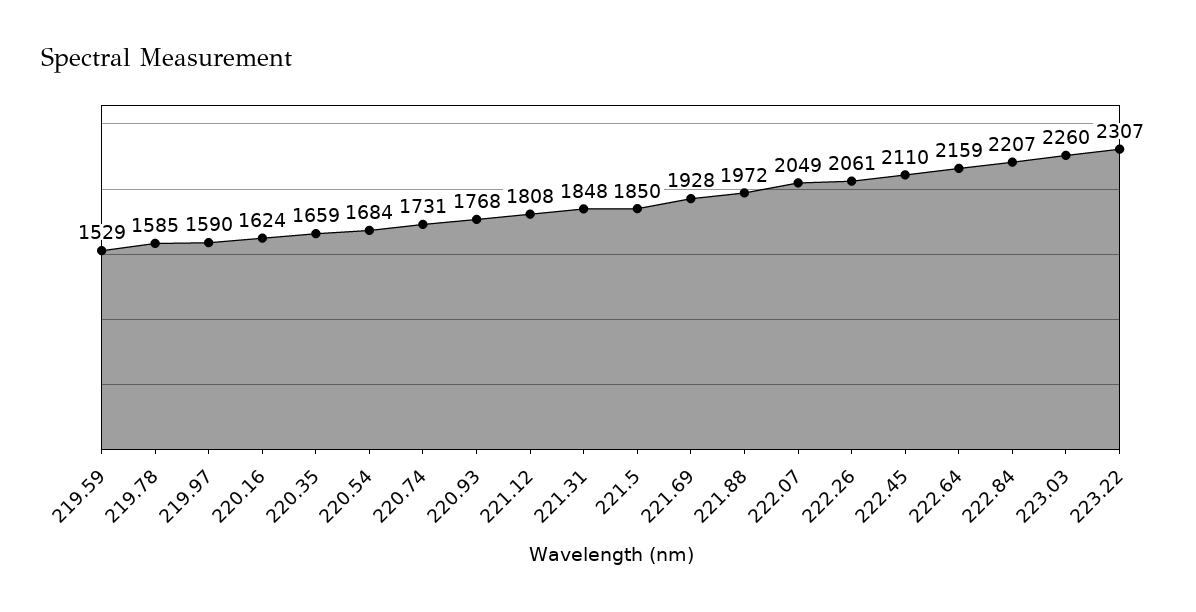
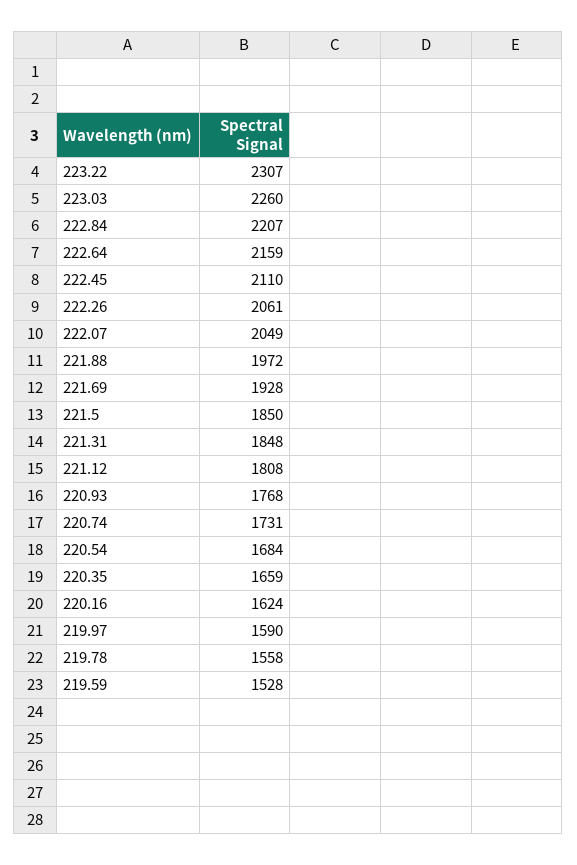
219.59: 1529 -> 1528
219.78: 1585 -> 1558

